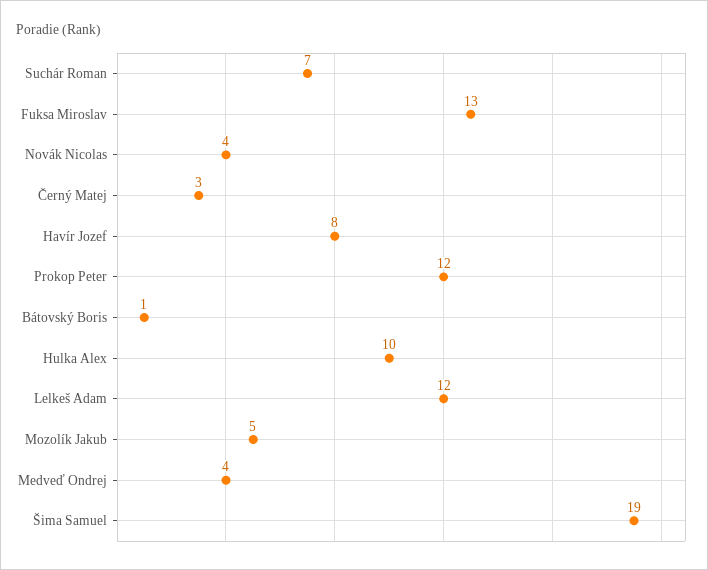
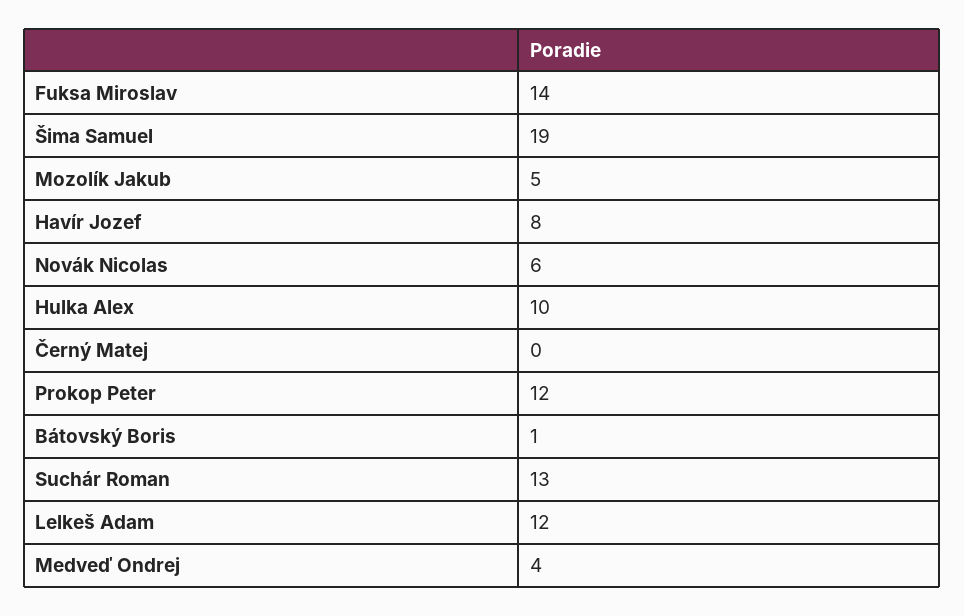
Suchár Roman: 7 -> 13
Fuksa Miroslav: 13 -> 14
Novák Nicolas: 4 -> 6
Černý Matej: 3 -> 0

